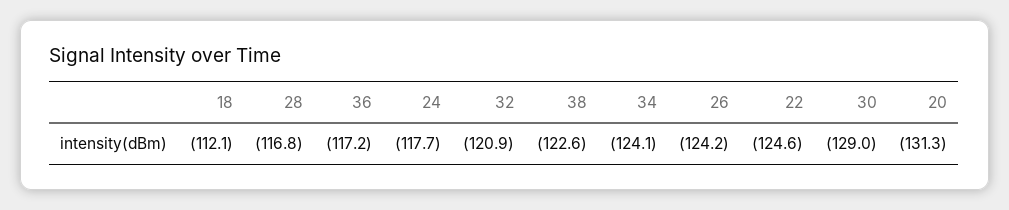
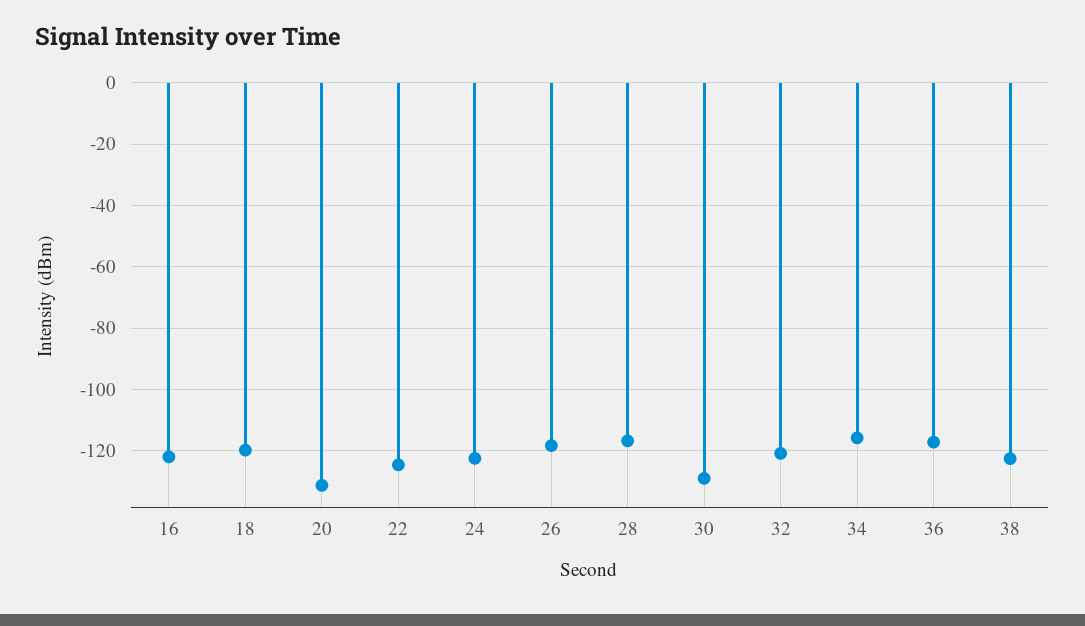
18: -112.1 -> -120
24: -117.7 -> -122
34: -124.1 -> -116
26: -124.2 -> -118
16: none -> -122

